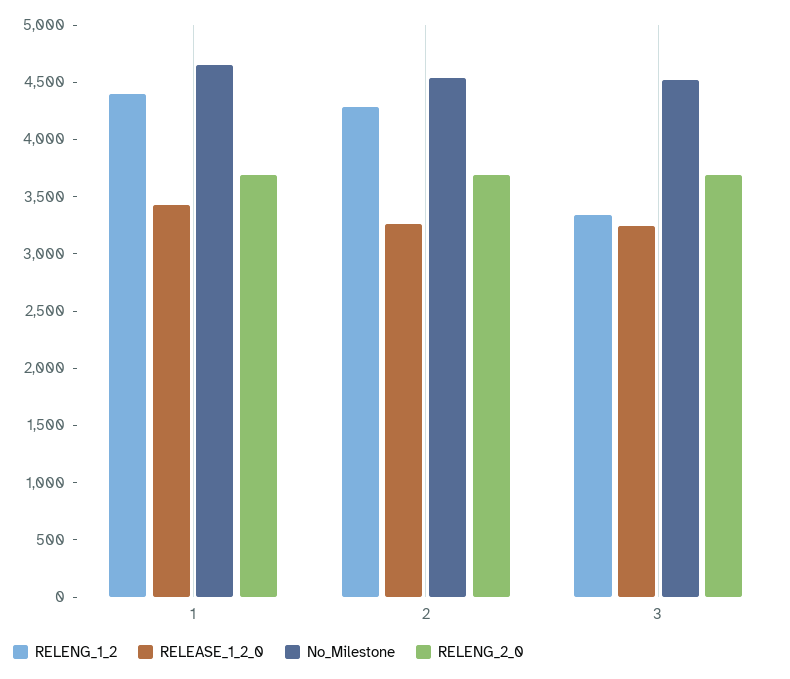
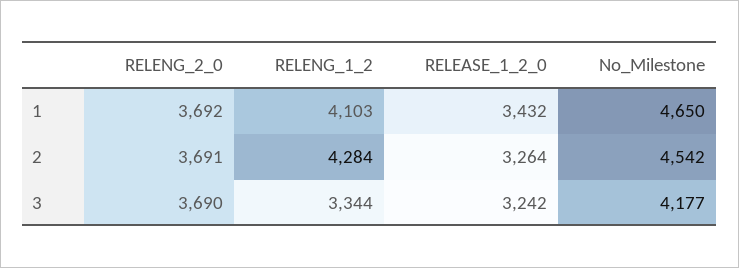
RELENG_1_2, 1: 4400 -> 4103
No_Milestone, 3: 4500 -> 4177

